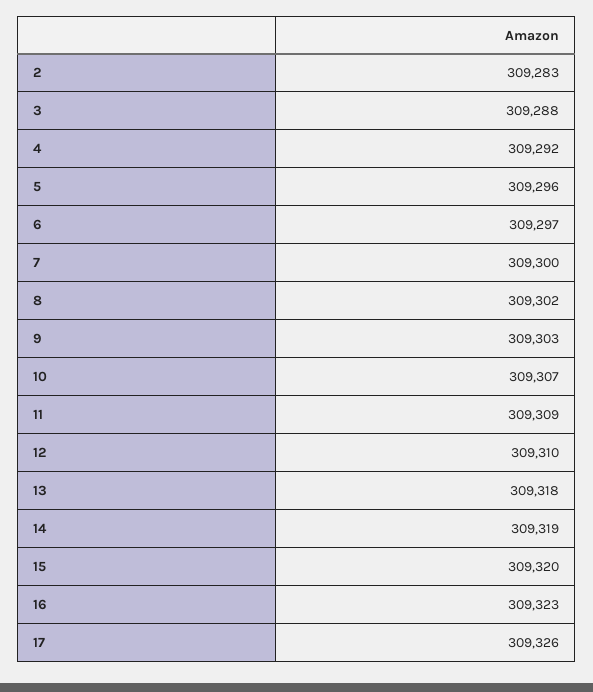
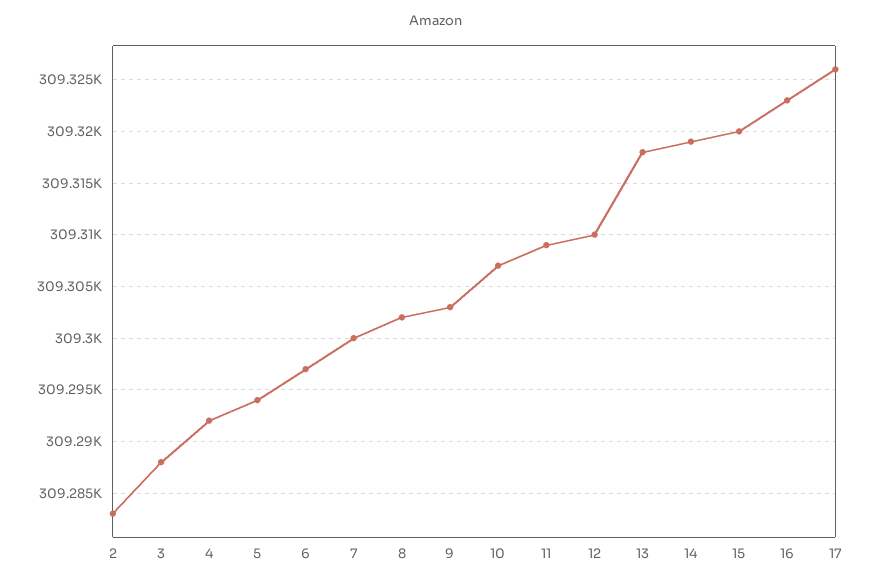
5: 309296 -> 309294

